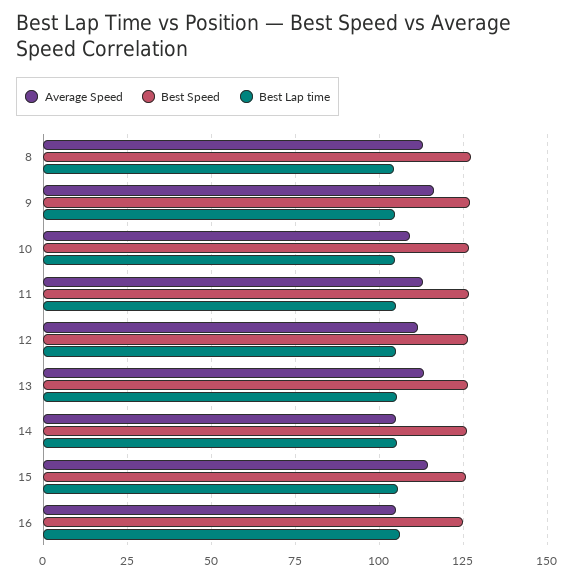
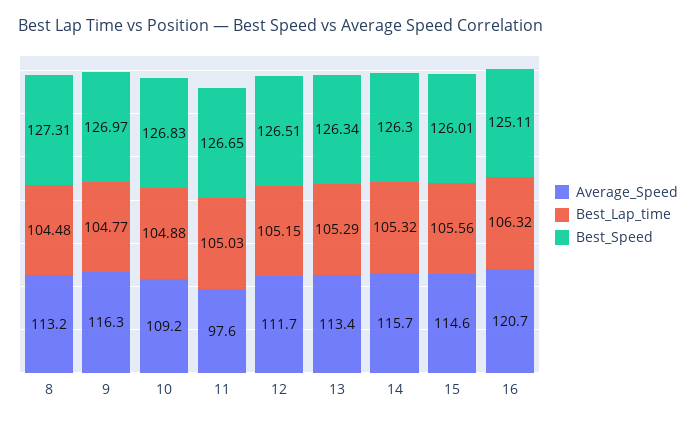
Average Speed, 11: 112.5 -> 97.6
Average Speed, 14: 105 -> 115.7
Average Speed, 16: 105 -> 120.7

